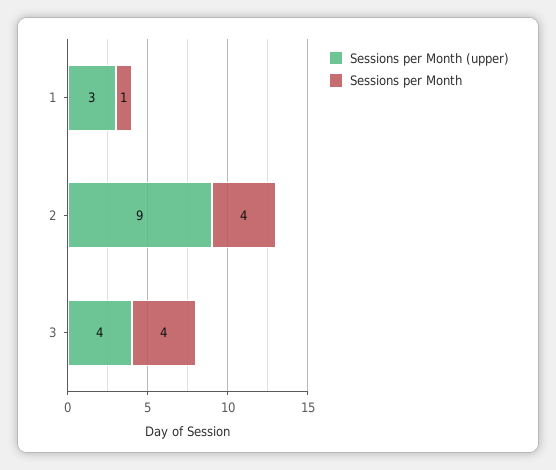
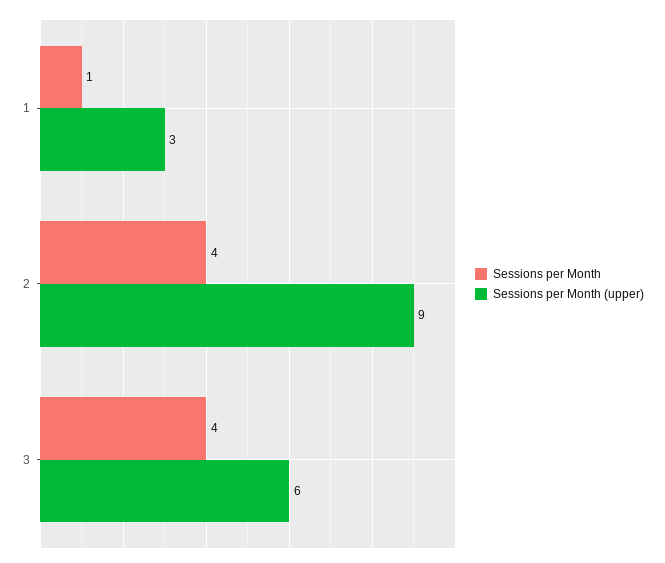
Sessions per Month (upper), 3: 4 -> 6

